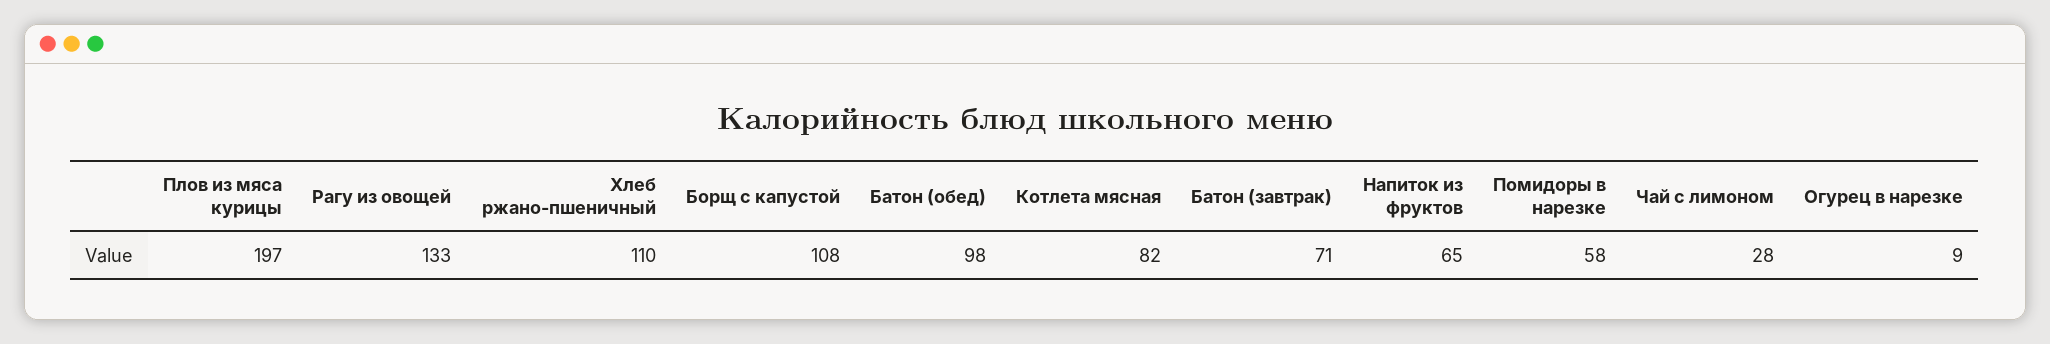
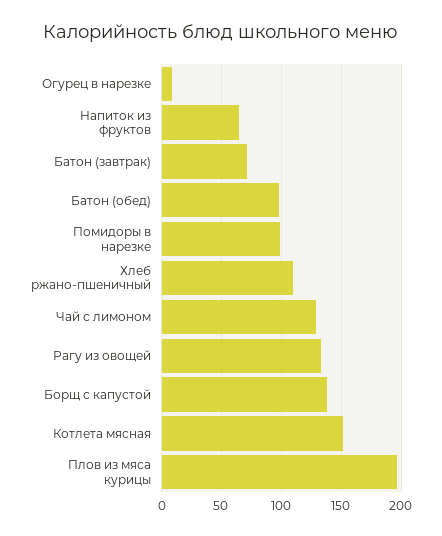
Борщ с капустой: 108 -> 140
Котлета мясная: 82 -> 150
Помидоры в нарезке: 58 -> 100
Чай с лимоном: 28 -> 130

